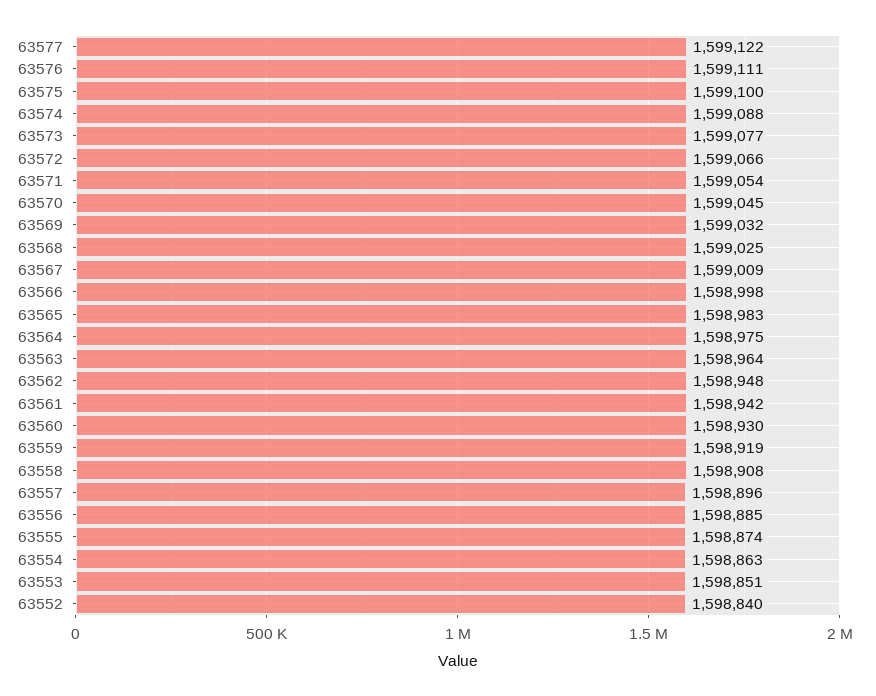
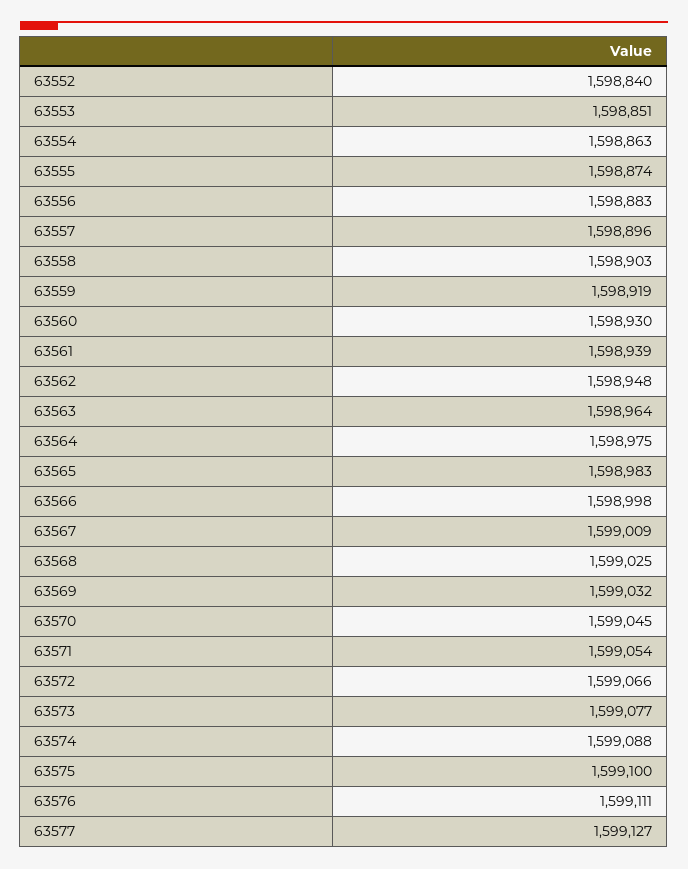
63577: 1599122 -> 1599127
63561: 1598942 -> 1598939
63558: 1598908 -> 1598903
63556: 1598885 -> 1598883

